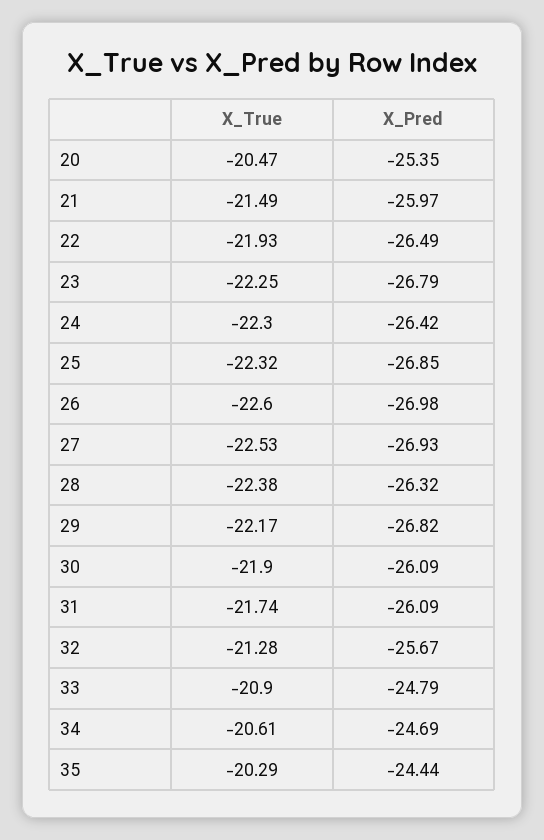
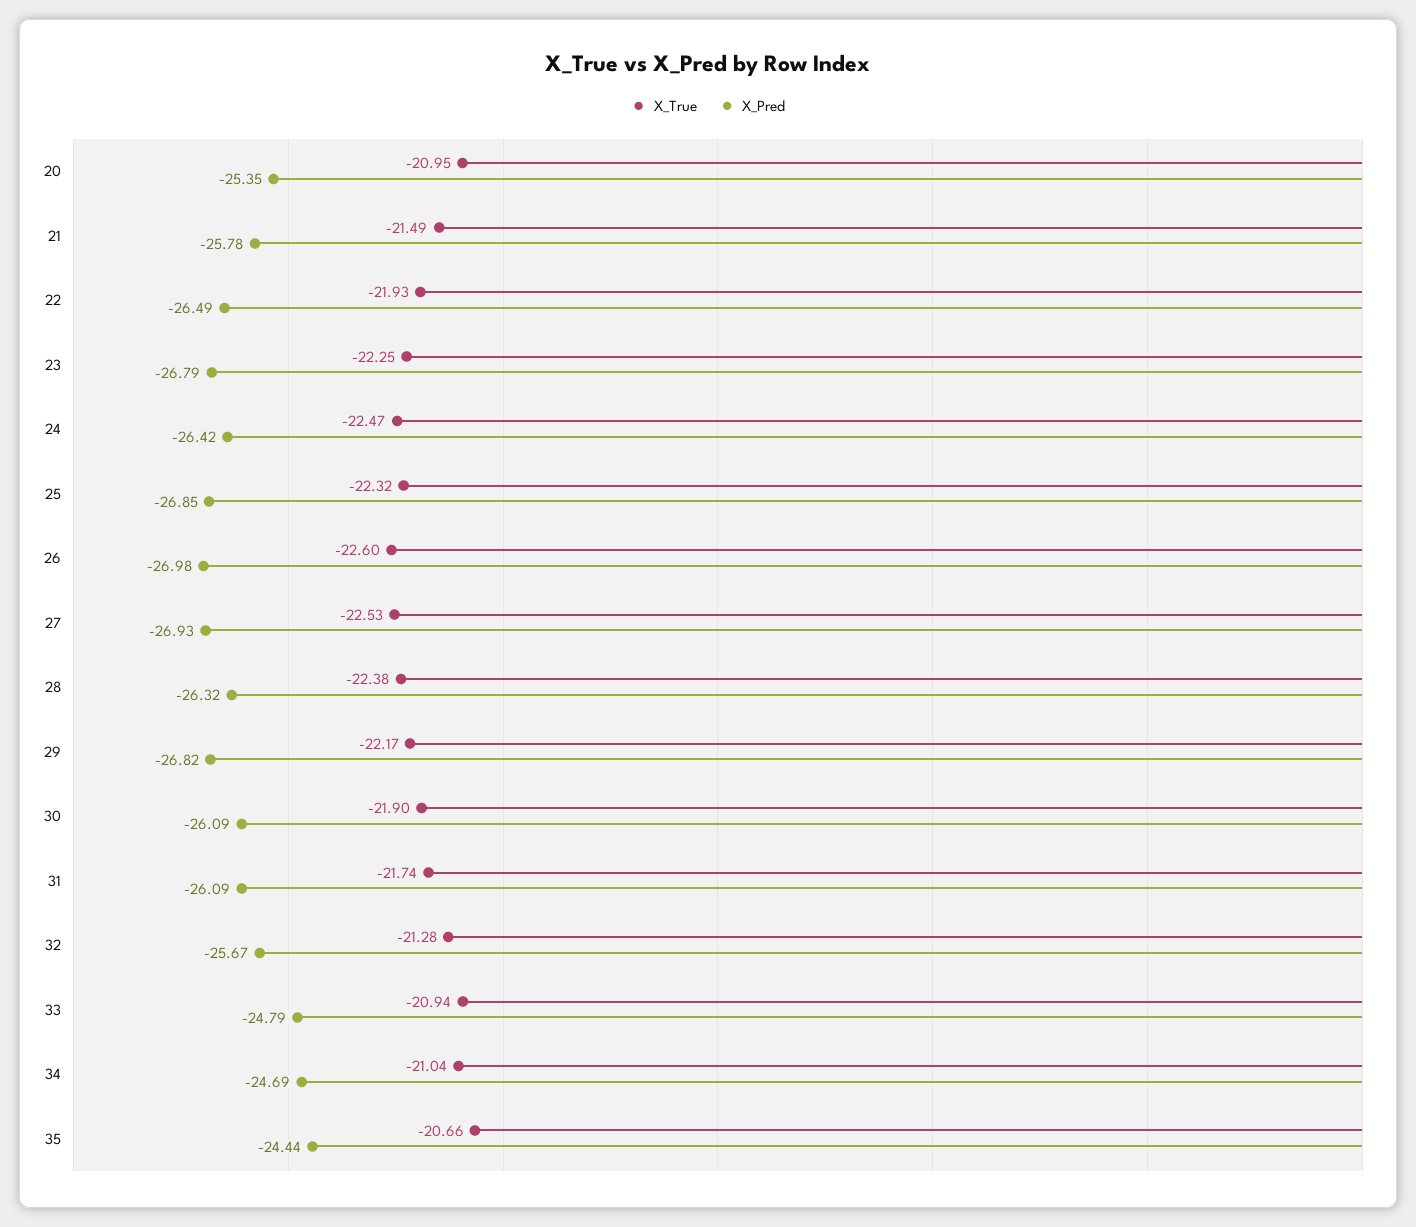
X_True, 20: -20.47 -> -20.95
X_Pred, 21: -25.97 -> -25.78
X_True, 24: -22.3 -> -22.47
X_True, 33: -20.9 -> -20.94
X_True, 34: -20.61 -> -21.04
X_True, 35: -20.29 -> -20.66

